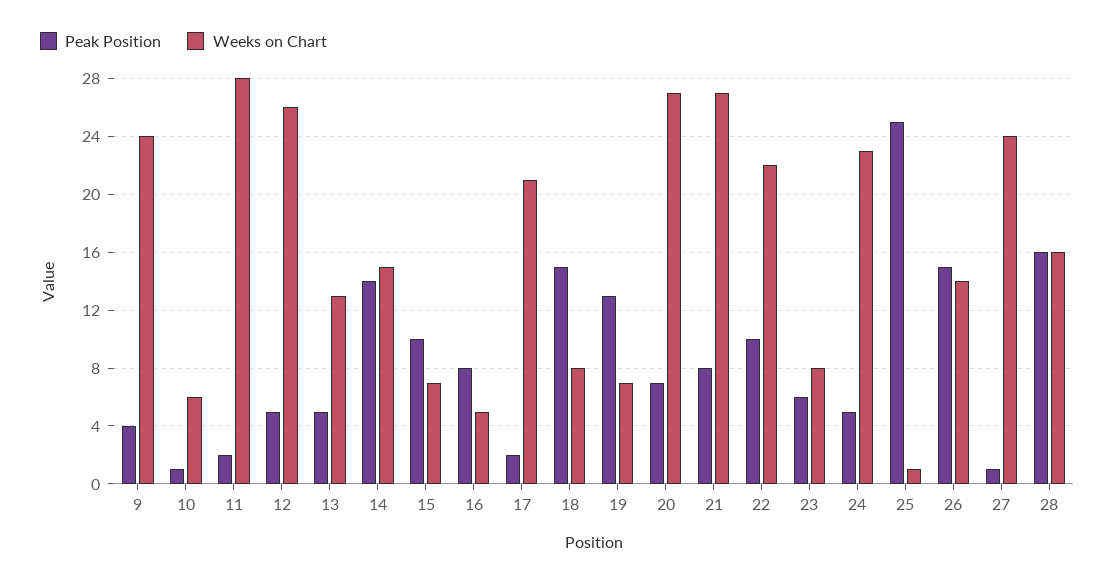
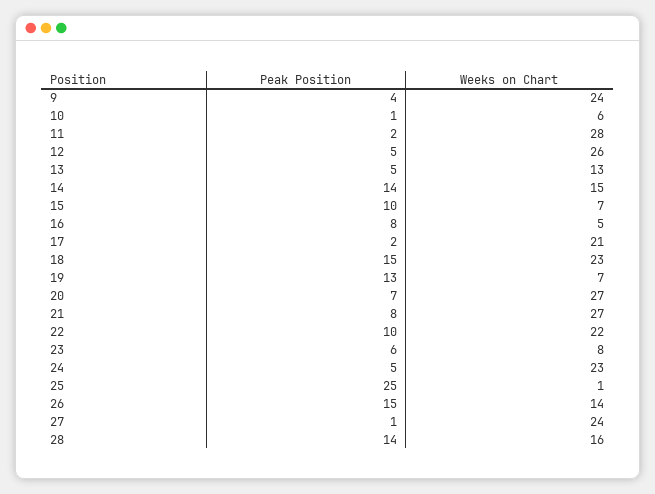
Weeks on Chart, 18: 8 -> 23
Peak Position, 28: 16 -> 14

